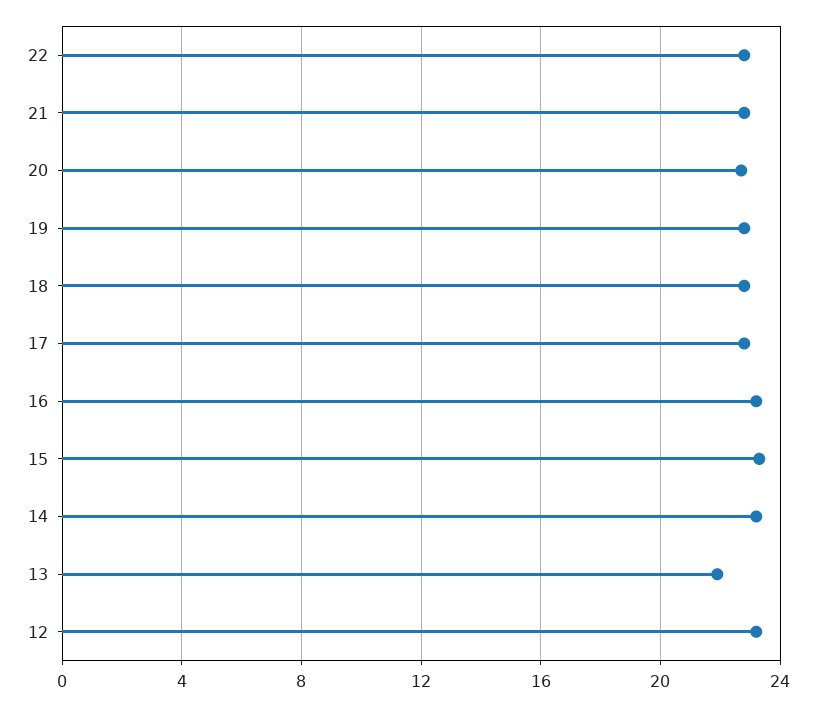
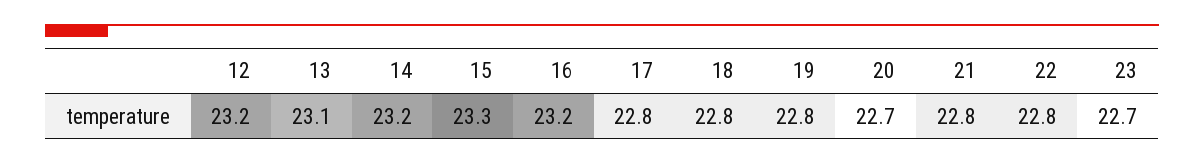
13: 22 -> 23.1
23: none -> 22.7

